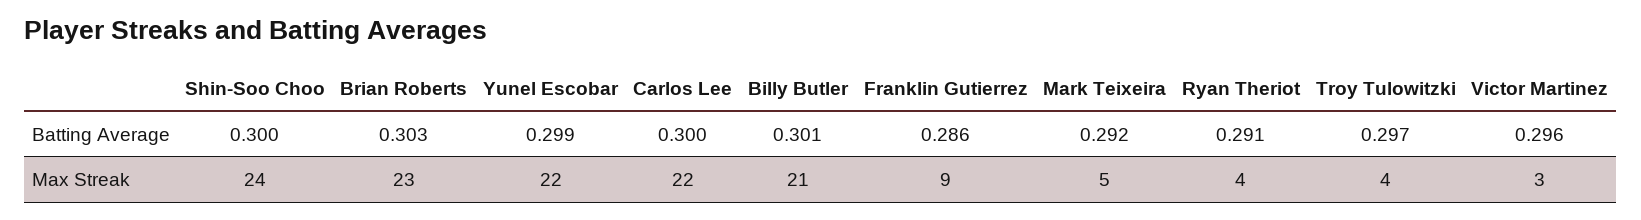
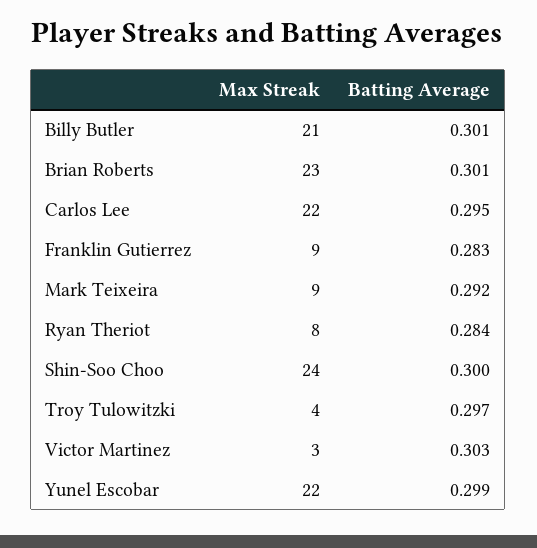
Brian Roberts, Batting Average: 0.303 -> 0.301
Carlos Lee, Batting Average: 0.3 -> 0.295
Franklin Gutierrez, Batting Average: 0.286 -> 0.283
Ryan Theriot, Batting Average: 0.291 -> 0.284
Victor Martinez, Batting Average: 0.296 -> 0.303
Mark Teixeira, Max Streak: 5 -> 9
Ryan Theriot, Max Streak: 4 -> 8

